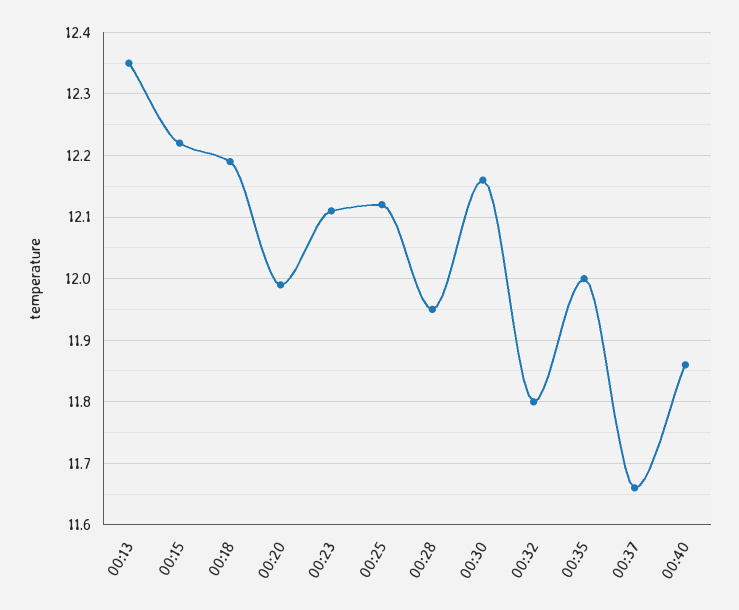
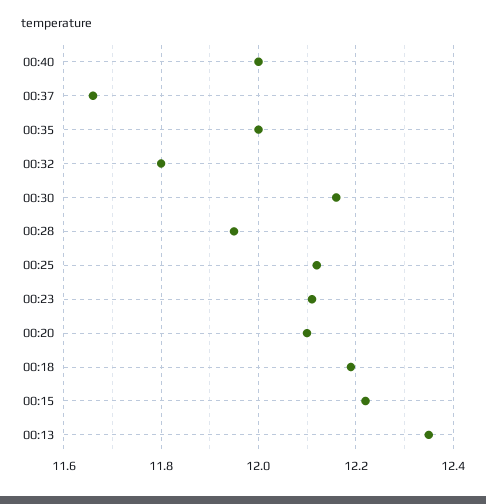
00:20: 11.99 -> 12.1
00:40: 11.86 -> 12

